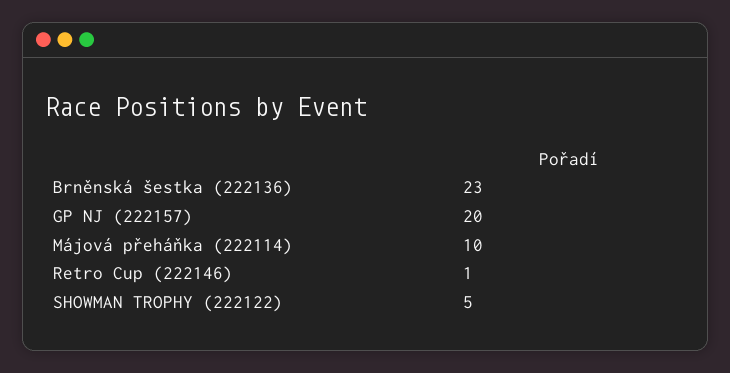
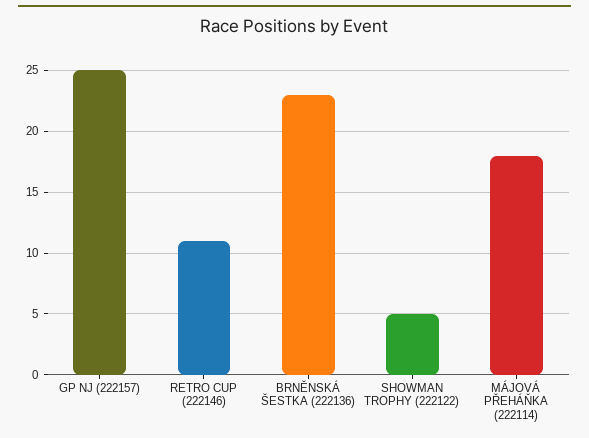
GP NJ (222157): 20 -> 25
Májová přeháňka (222114): 10 -> 18
Retro Cup (222146): 1 -> 11

